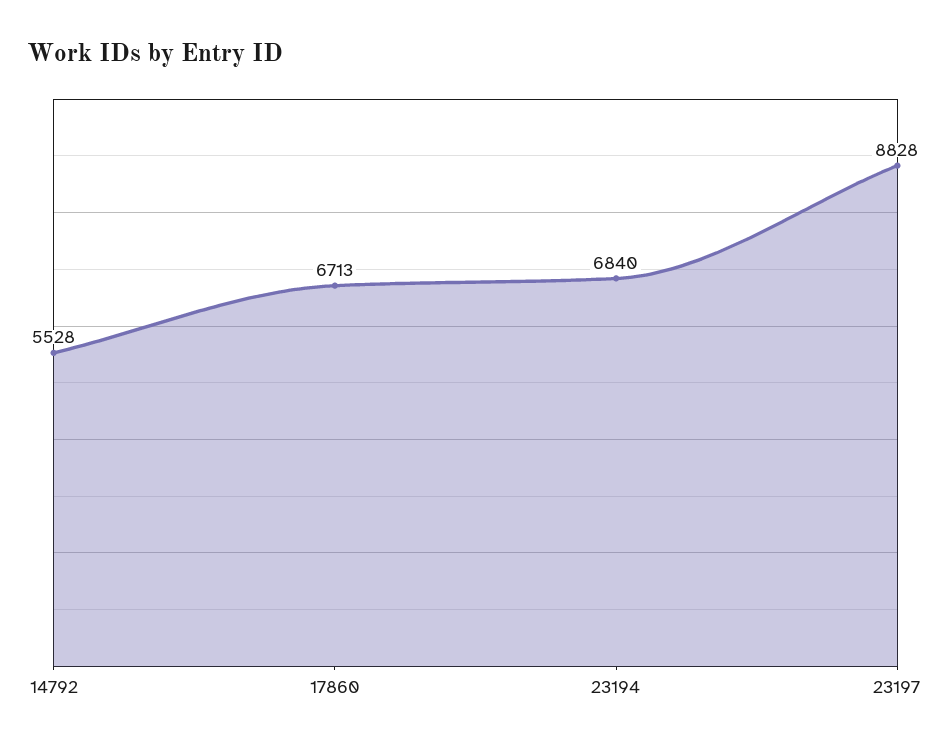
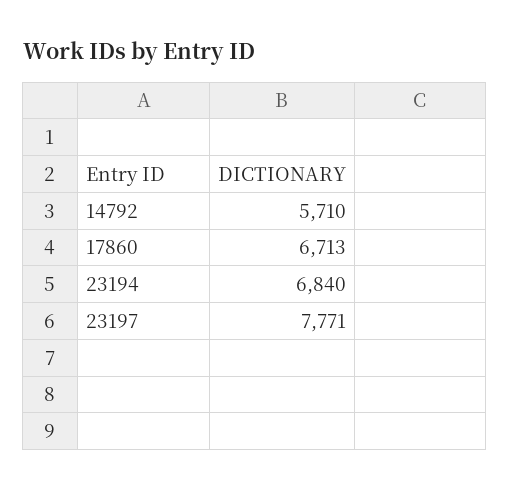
14792: 5528 -> 5710
23197: 8828 -> 7771

